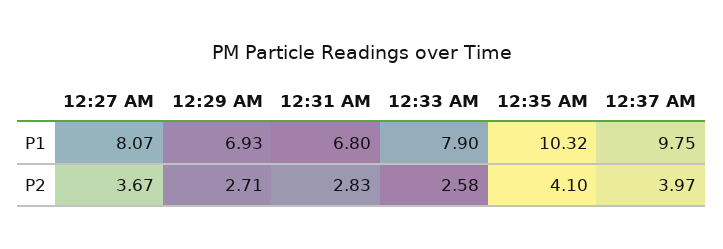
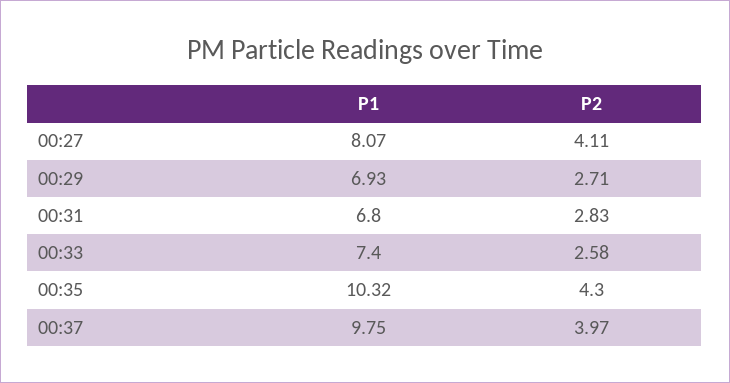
12:33 AM, P1: 7.9 -> 7.4
12:27 AM, P2: 3.67 -> 4.11
12:35 AM, P2: 4.1 -> 4.3

